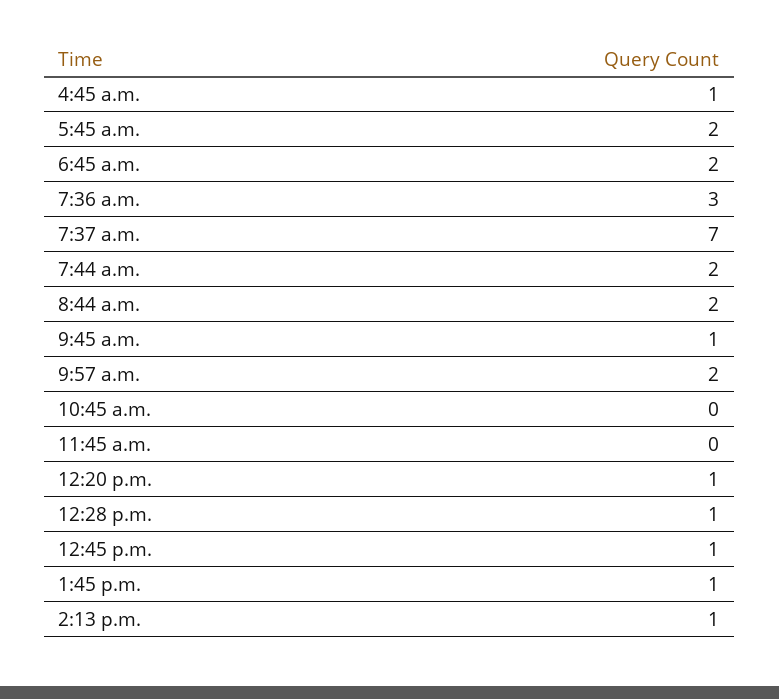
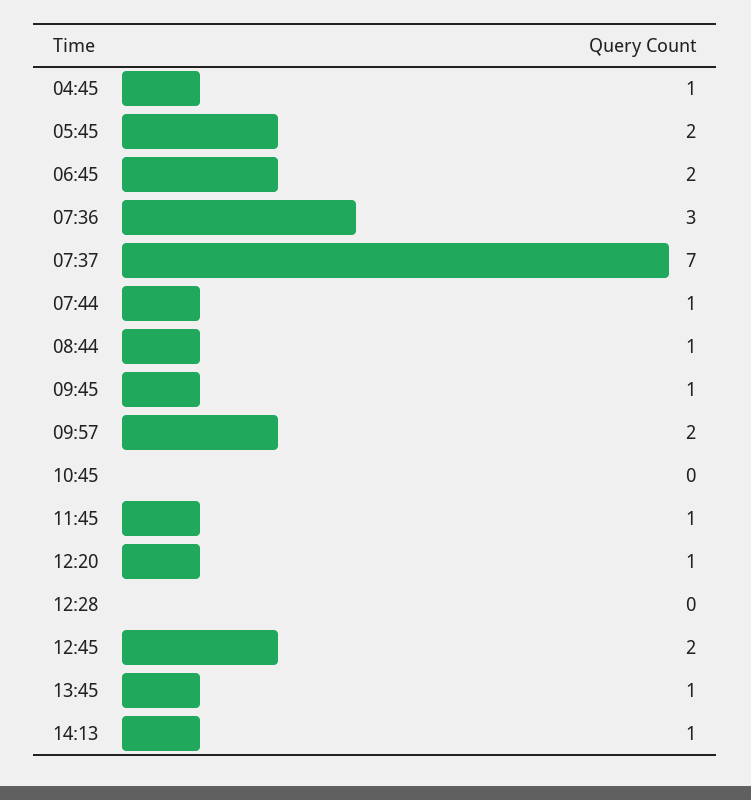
7:44 a.m.: 2 -> 1
8:44 a.m.: 2 -> 1
11:45 a.m.: 0 -> 1
12:28 p.m.: 1 -> 0
12:45 p.m.: 1 -> 2

